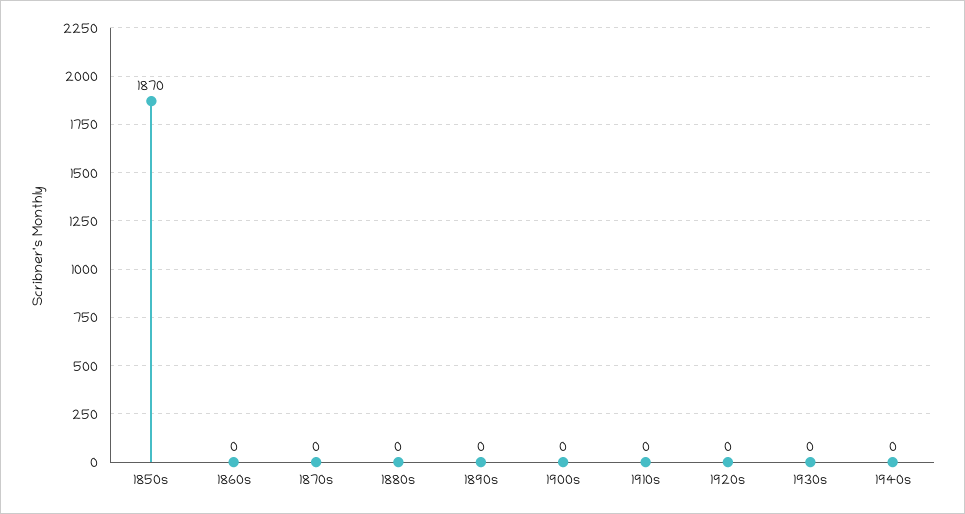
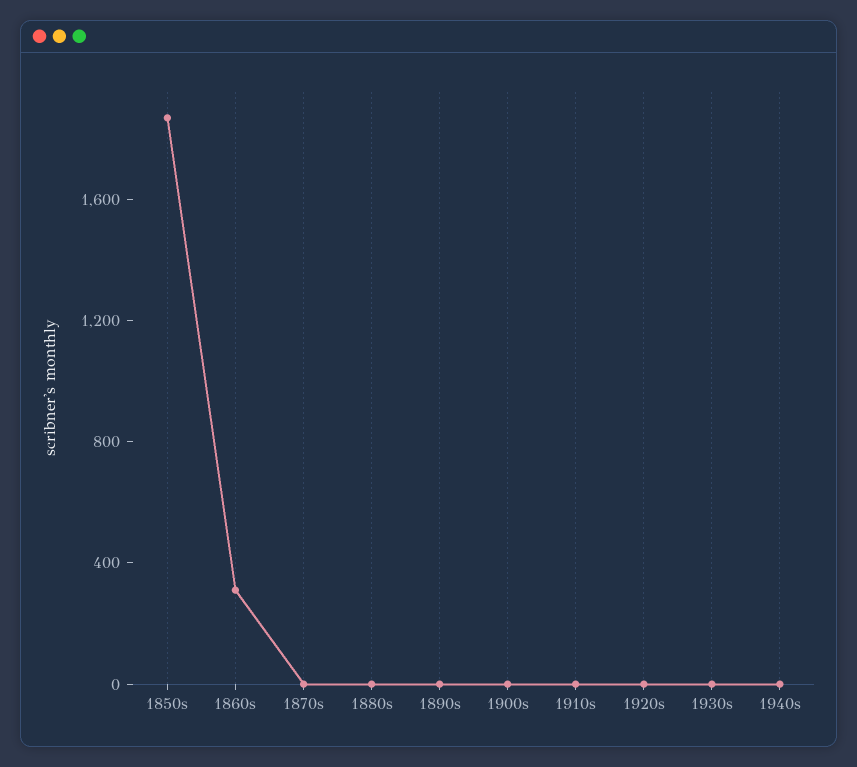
1860s: 0 -> 300

